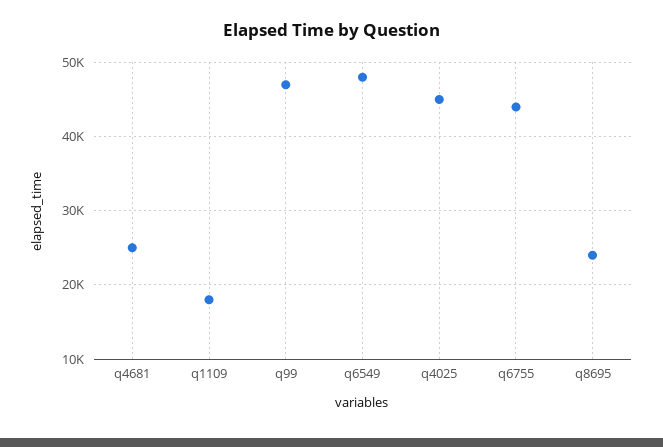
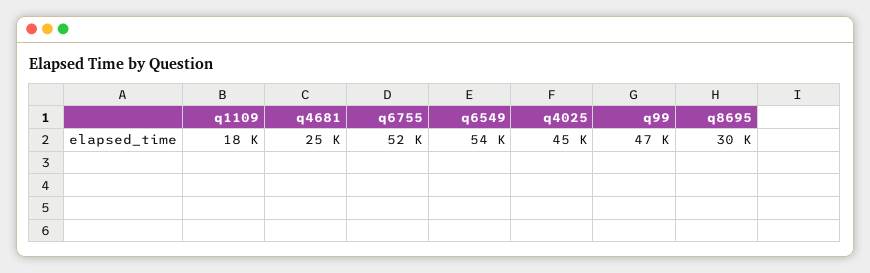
q6549: 48000 -> 54000
q6755: 44000 -> 52000
q8695: 24000 -> 30000

